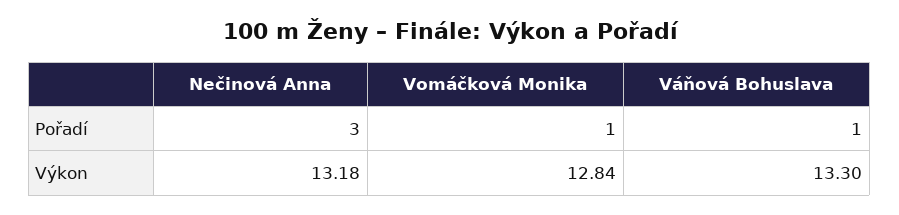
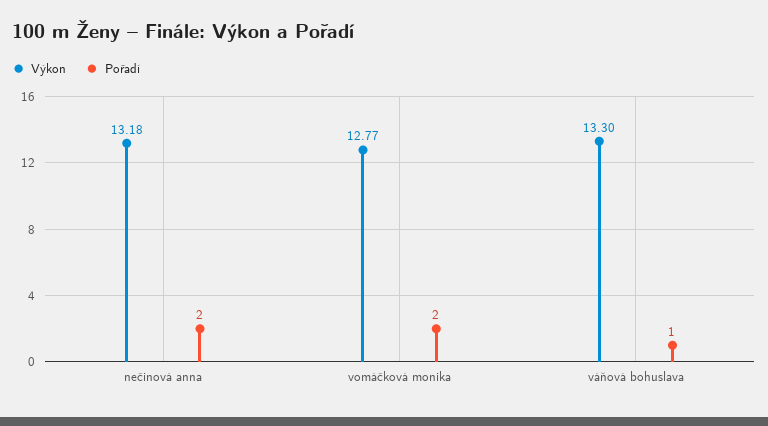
Pořadí, Nečinová Anna: 3 -> 2
Pořadí, Vomáčková Monika: 1 -> 2
Výkon, Vomáčková Monika: 12.84 -> 12.77

